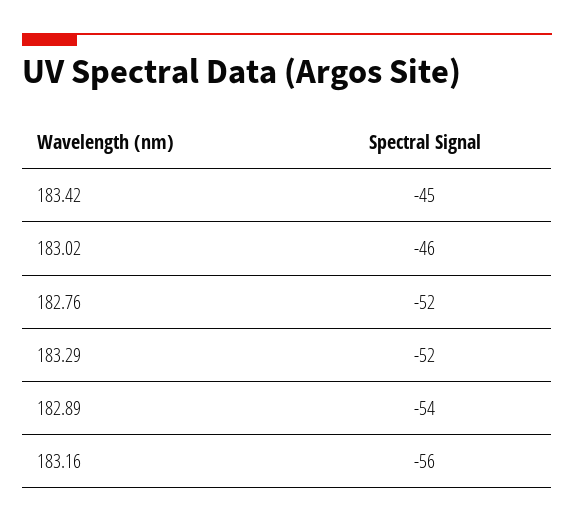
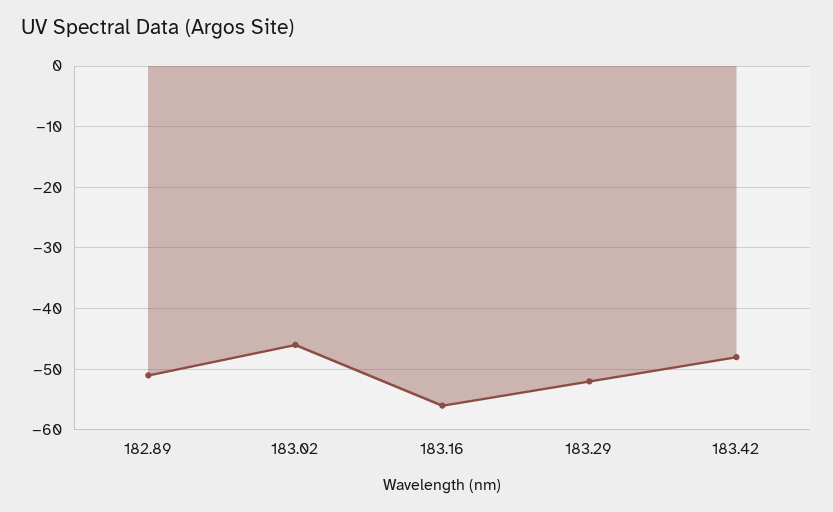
183.42: -45 -> -48
182.76: -52 -> none
182.89: -54 -> -51

